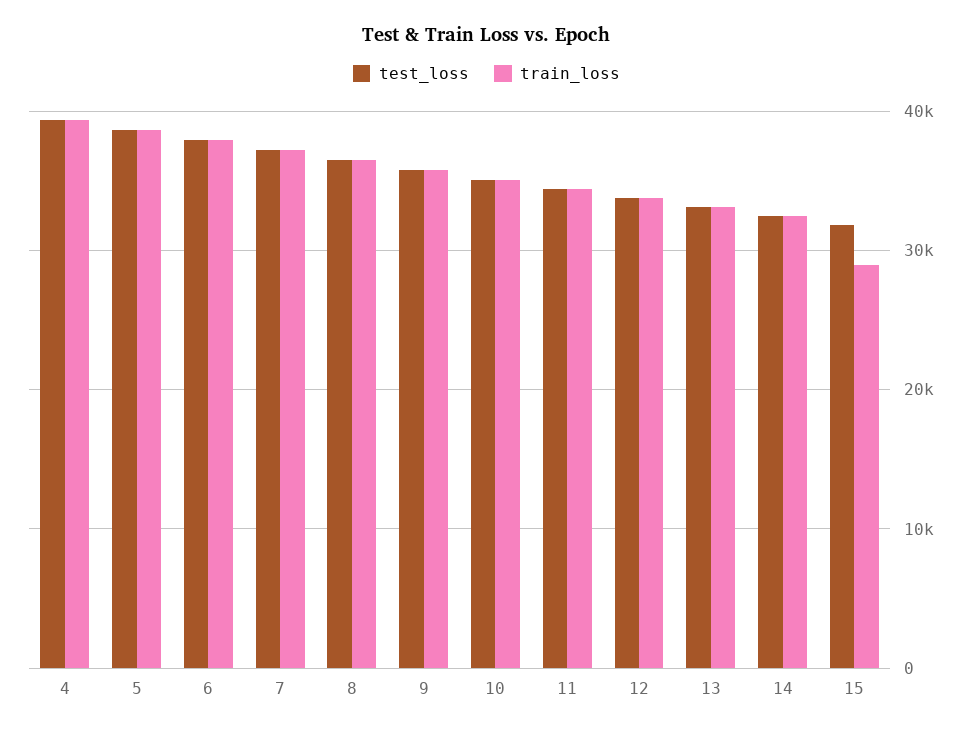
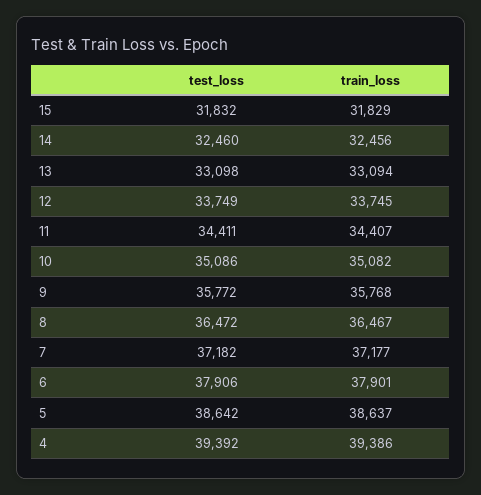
train_loss, 15: 29000 -> 31829

